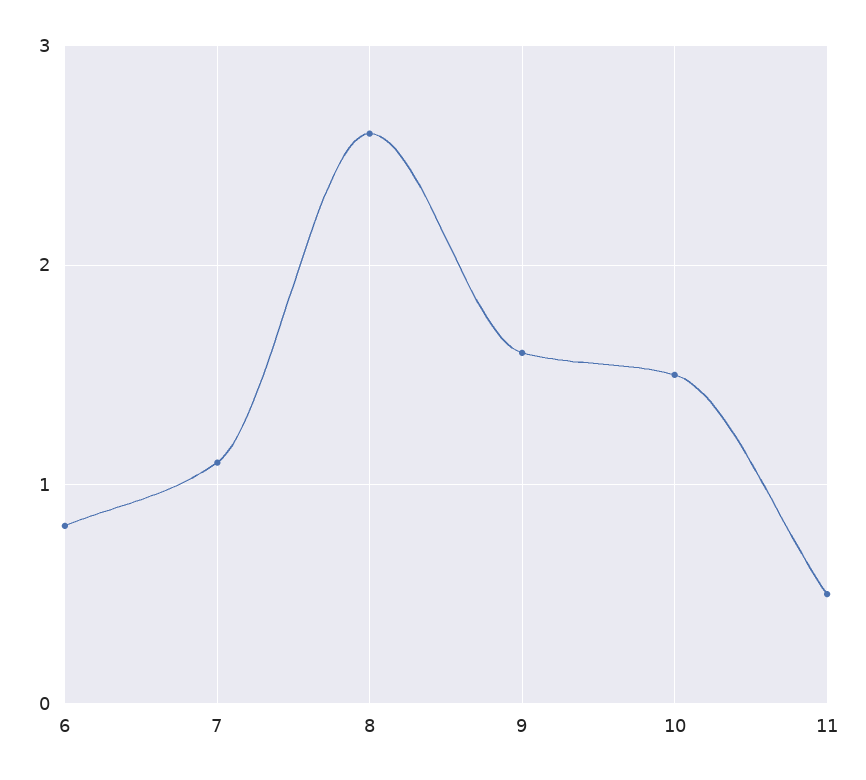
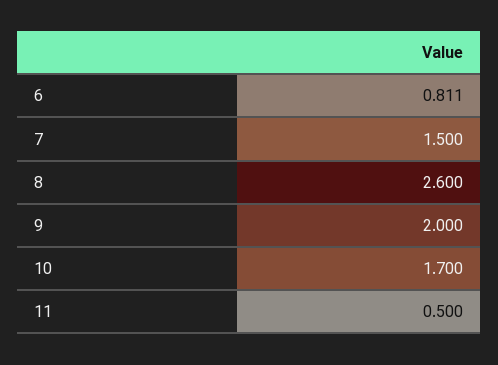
7: 1.1 -> 1.5
9: 1.6 -> 2
10: 1.5 -> 1.7

